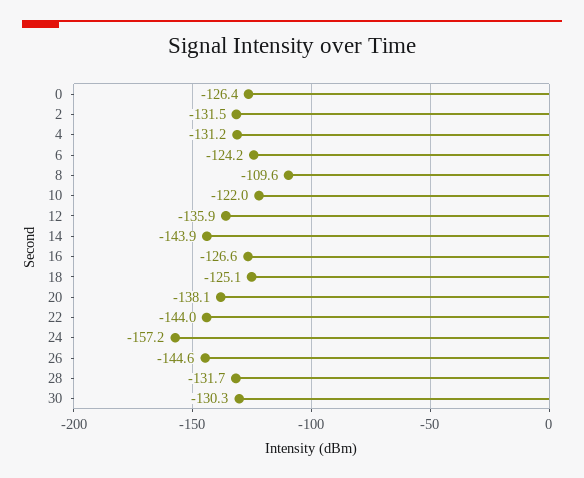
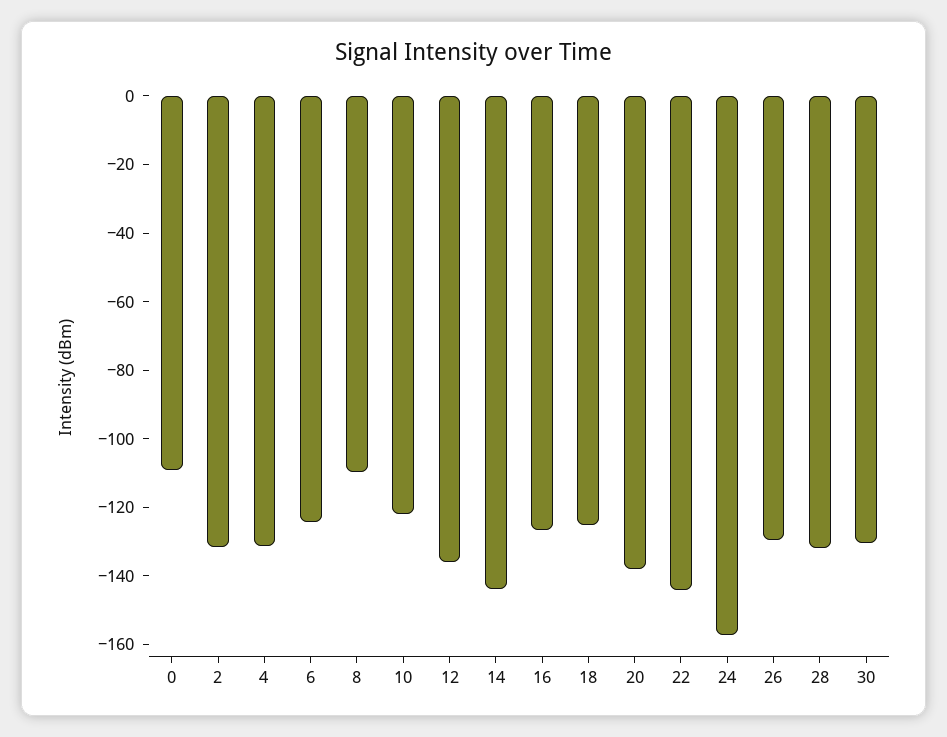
0: -126.4 -> -110
26: -144.6 -> -130

